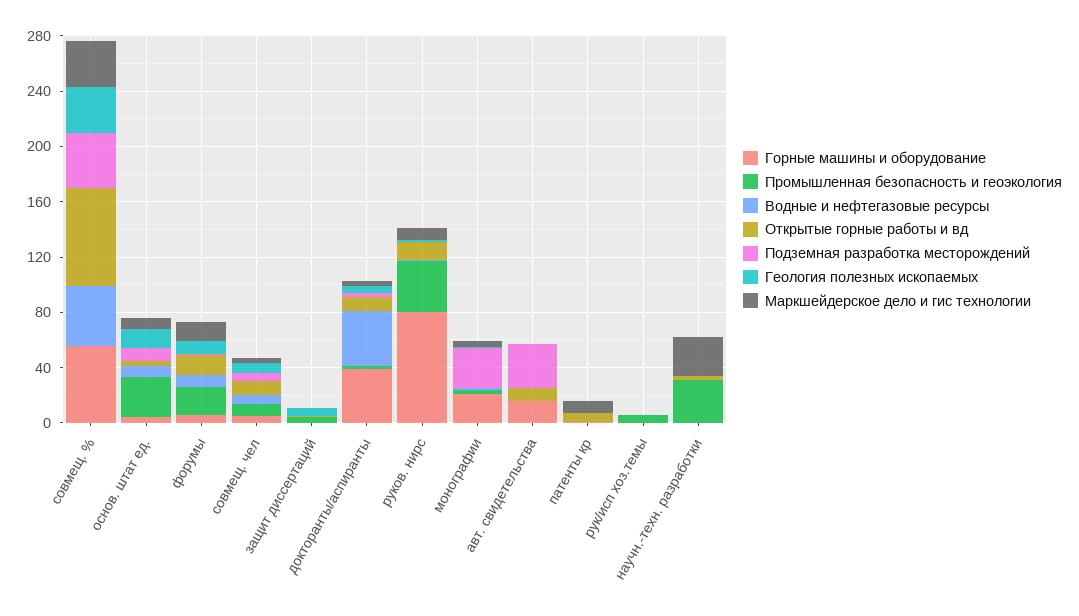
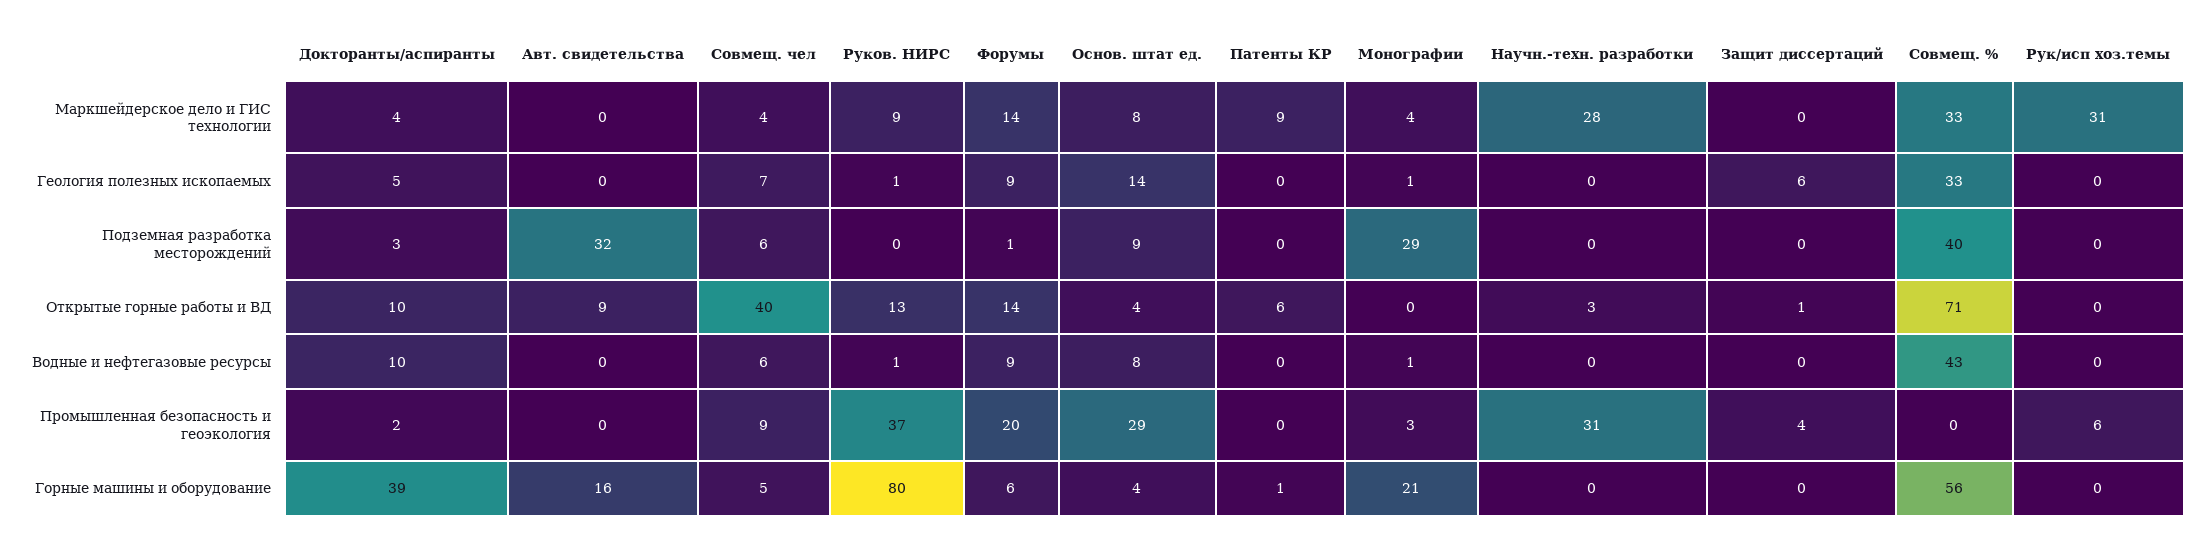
Открытые горные работы и вд, совмещ. чел: 10 -> 40
Водные и нефтегазовые ресурсы, докторанты/аспиранты: 40 -> 10
Маркшейдерское дело и гис технологии, рук/исп хоз.темы: 0 -> 31

